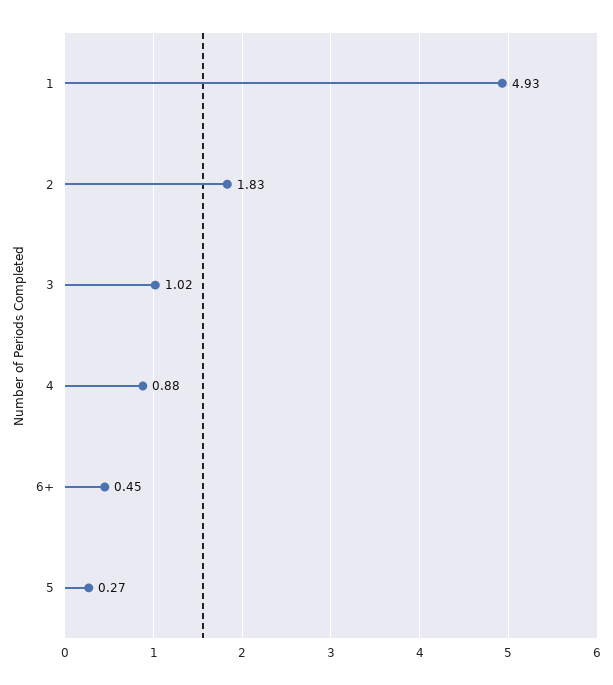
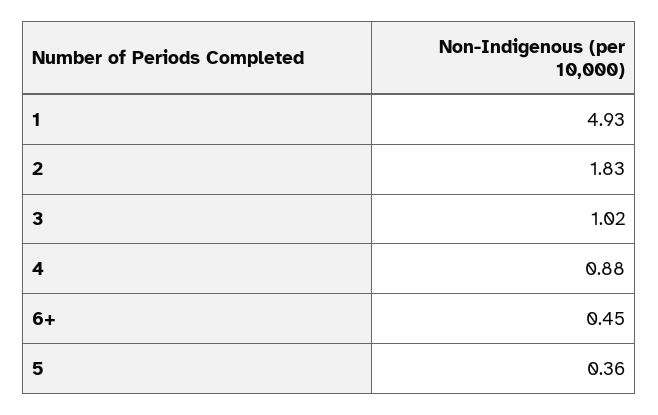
5: 0.27 -> 0.36

